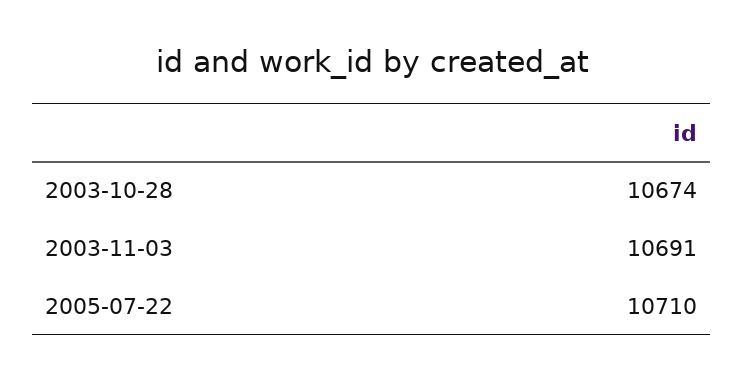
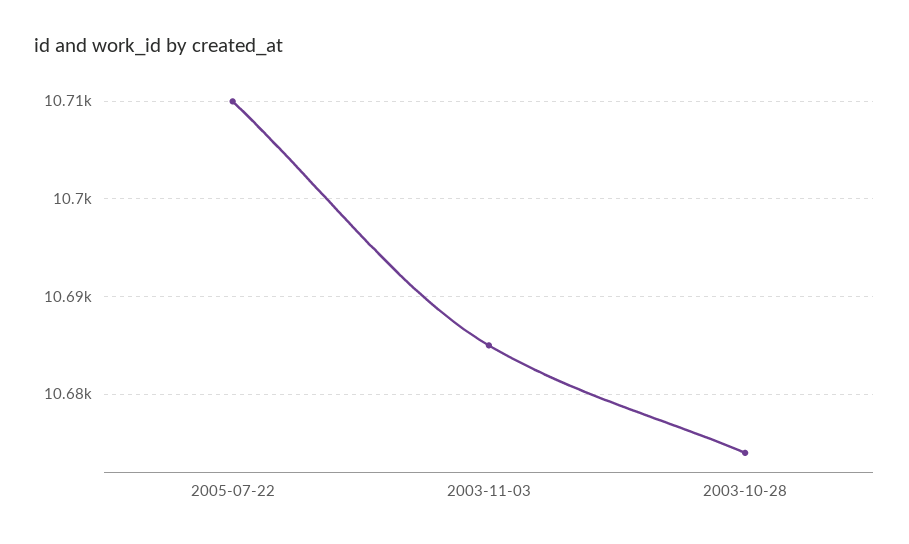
2003-11-03: 10691 -> 10685

